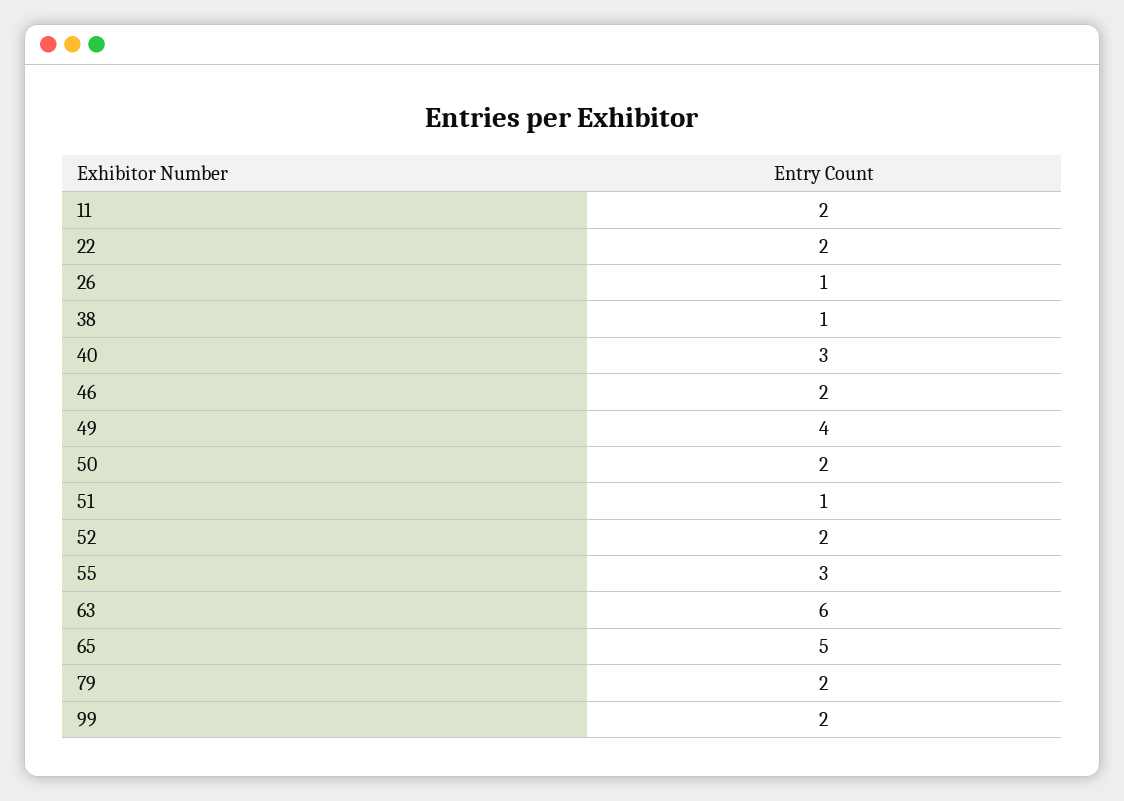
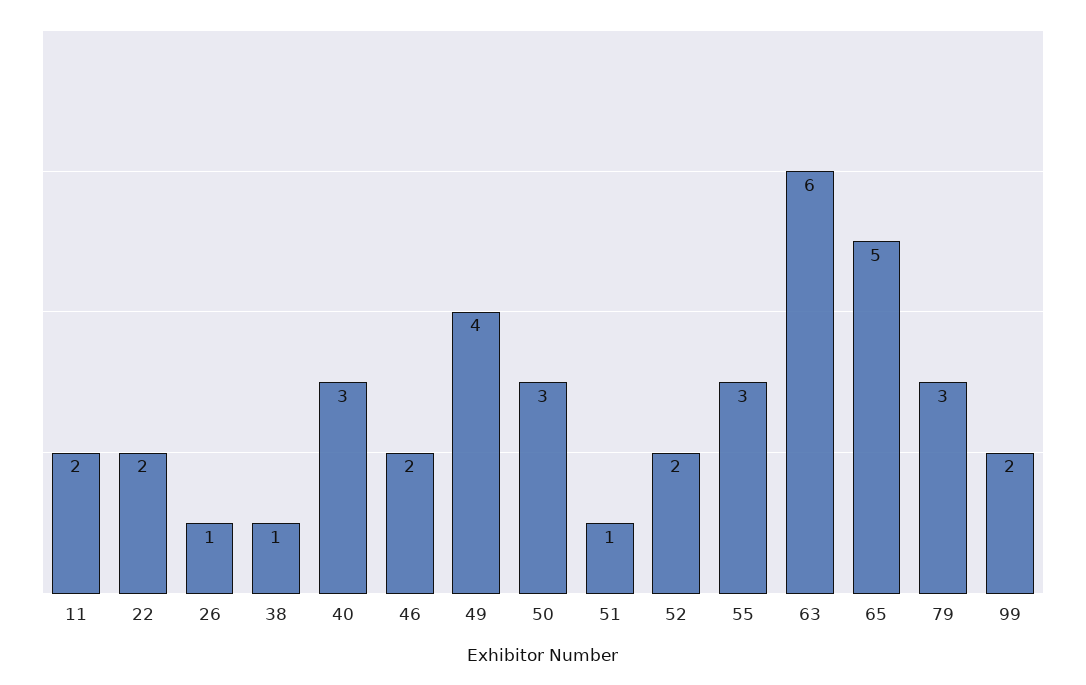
50: 2 -> 3
79: 2 -> 3

